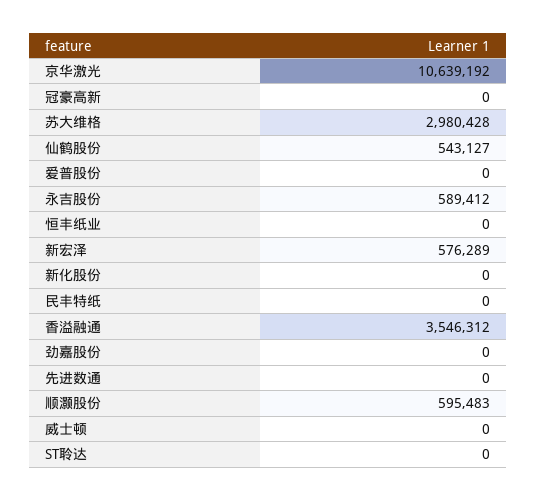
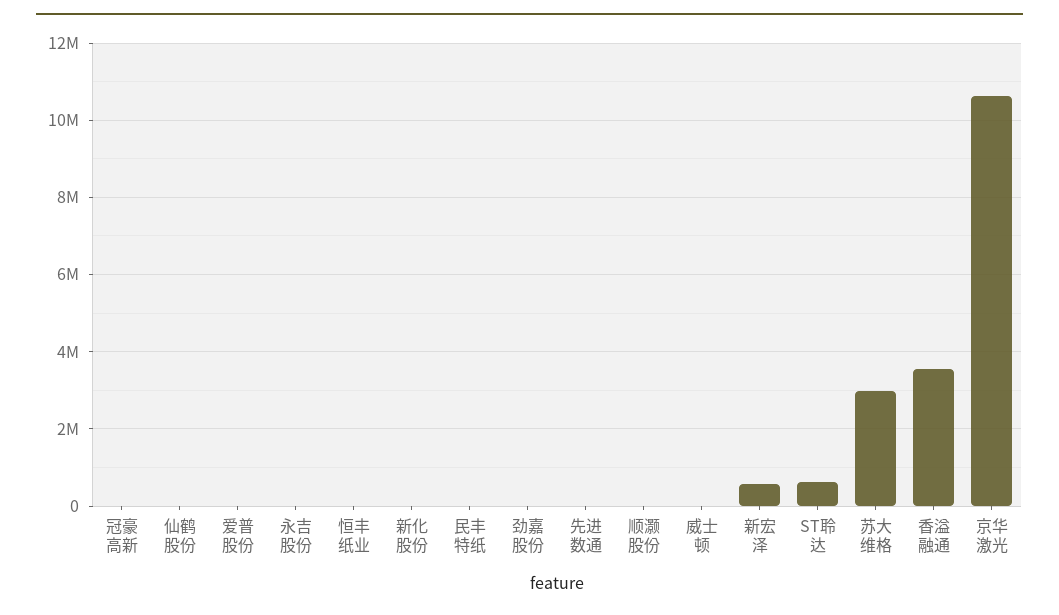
仙鹤股份: 543127 -> 0
永吉股份: 589412 -> 0
顺灏股份: 595483 -> 0
ST聆达: 0 -> 600000

